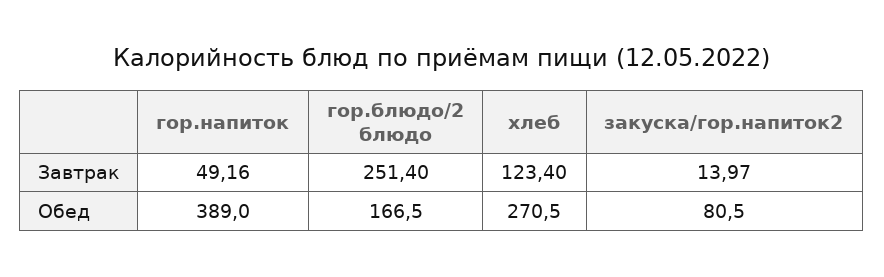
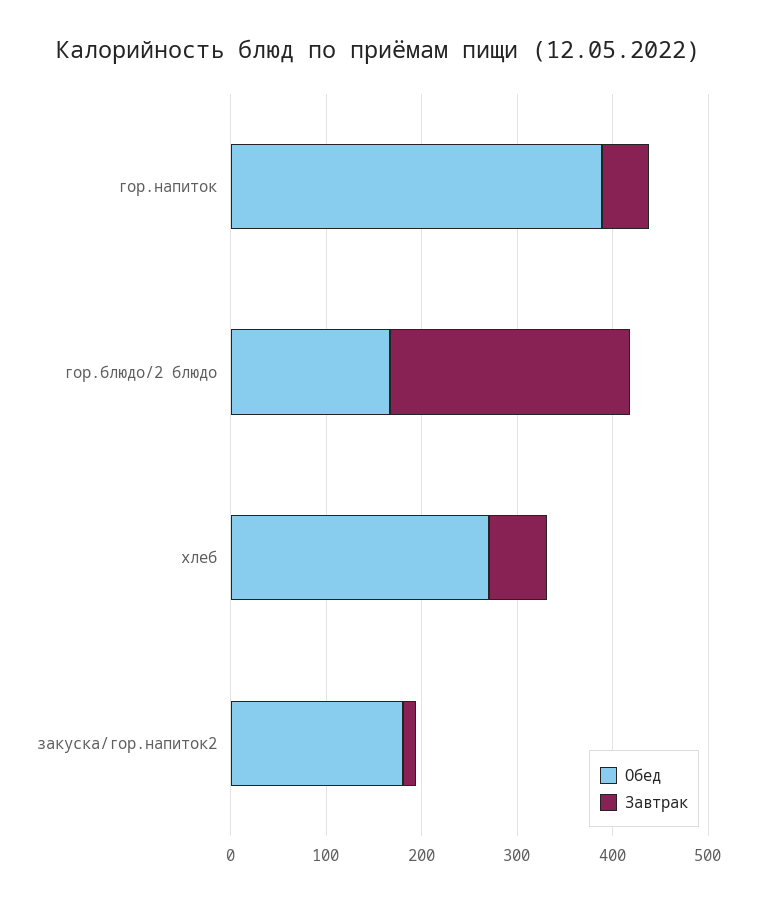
Завтрак, хлеб: 123.4 -> 60
Обед, закуска/гор.напиток2: 80.5 -> 180

